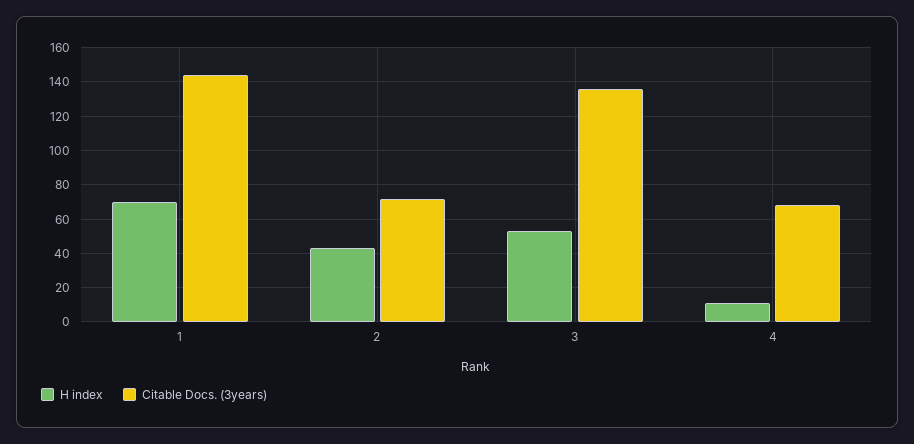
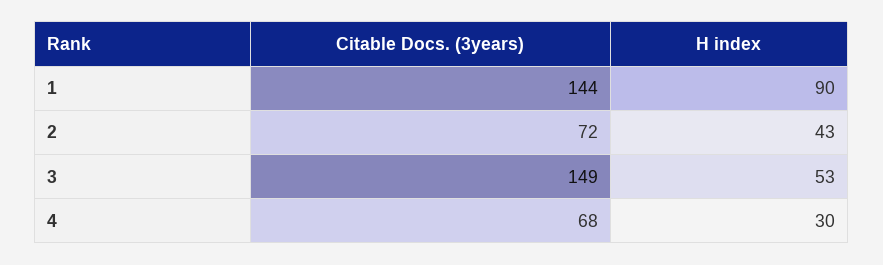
H index, 1: 70 -> 90
Citable Docs. (3years), 3: 135 -> 149
H index, 4: 10 -> 30

